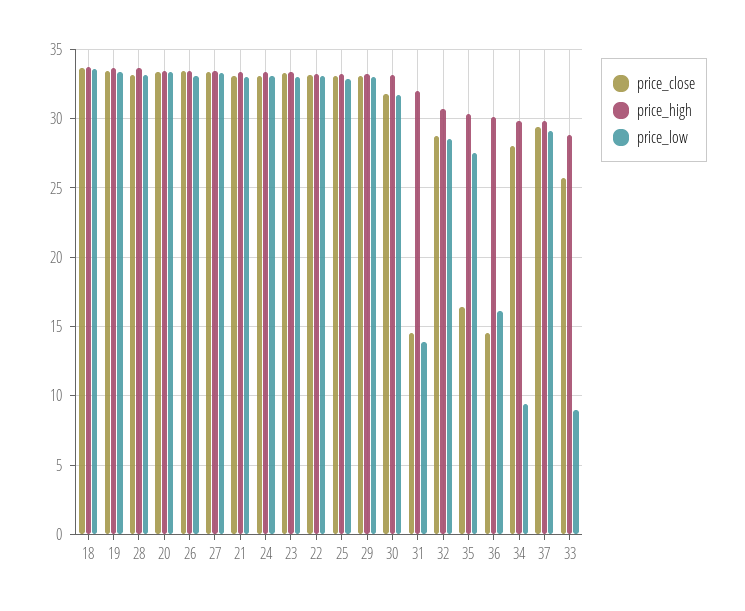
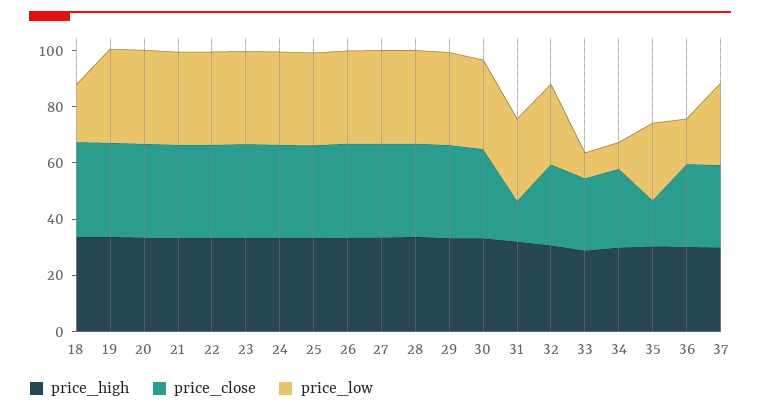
price_low, 18: 33.5 -> 20
price_low, 31: 14 -> 30
price_close, 36: 14.5 -> 30

